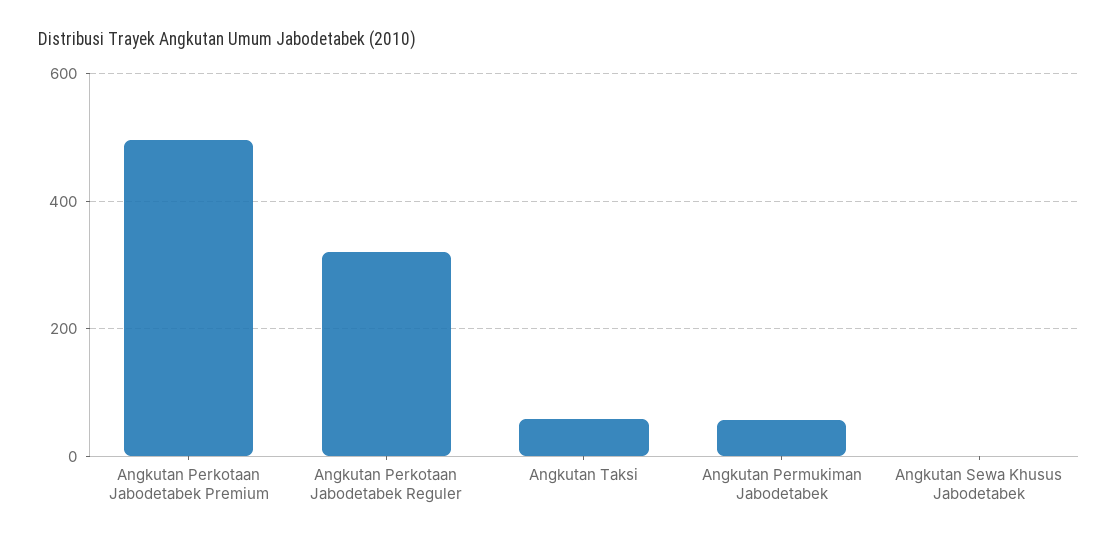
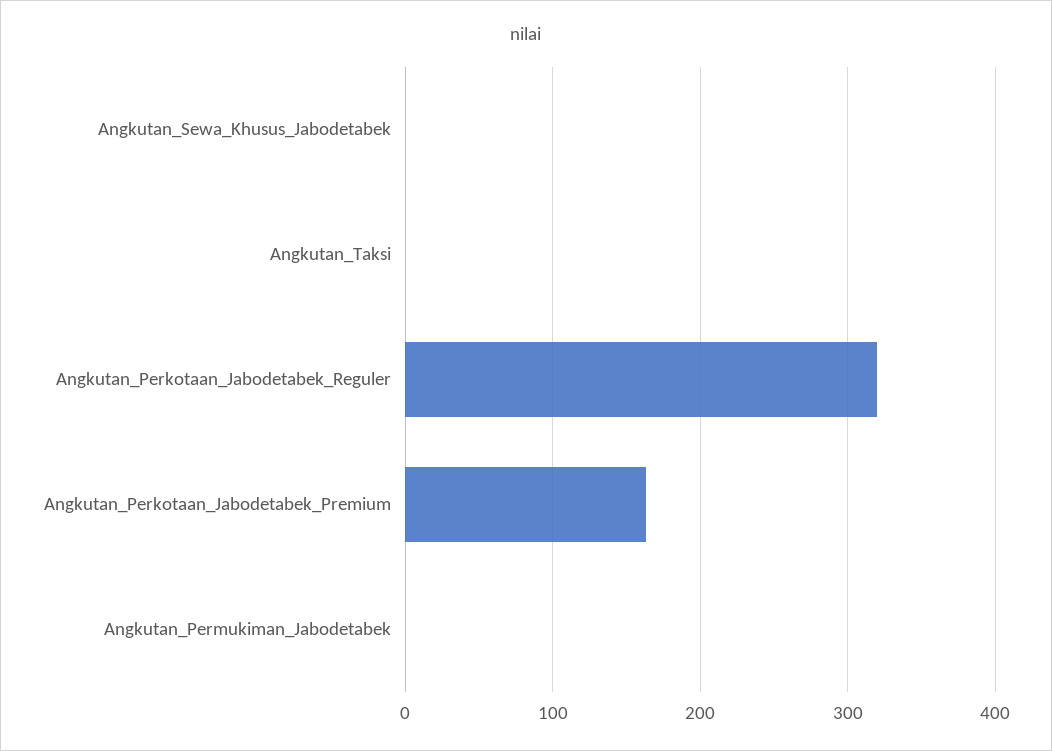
Angkutan Perkotaan Jabodetabek Premium: 500 -> 160
Angkutan Taksi: 60 -> 0
Angkutan Permukiman Jabodetabek: 60 -> 0

